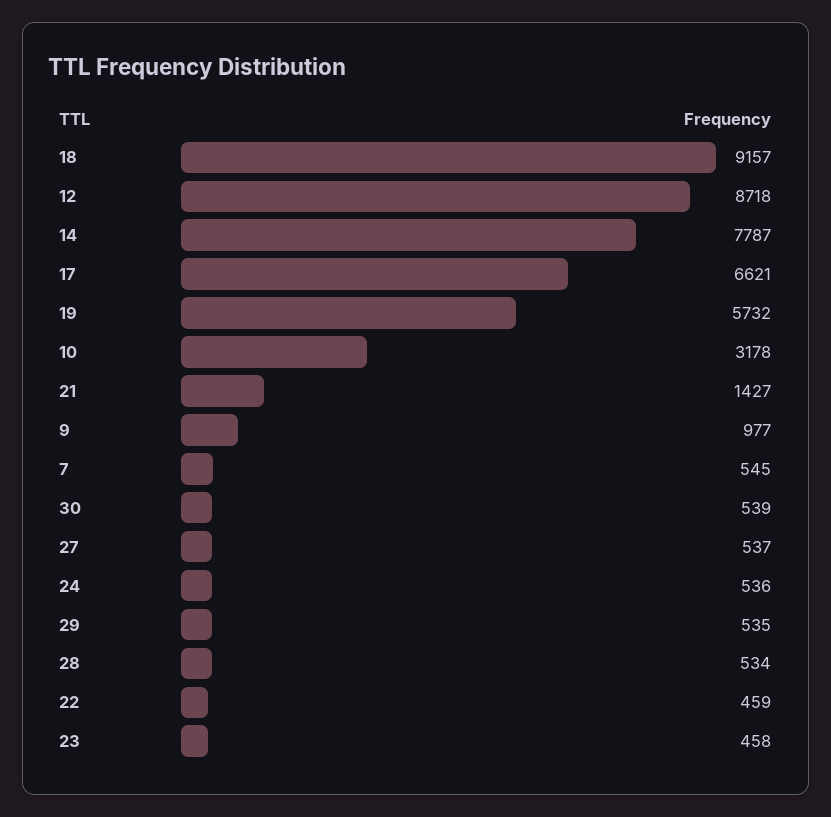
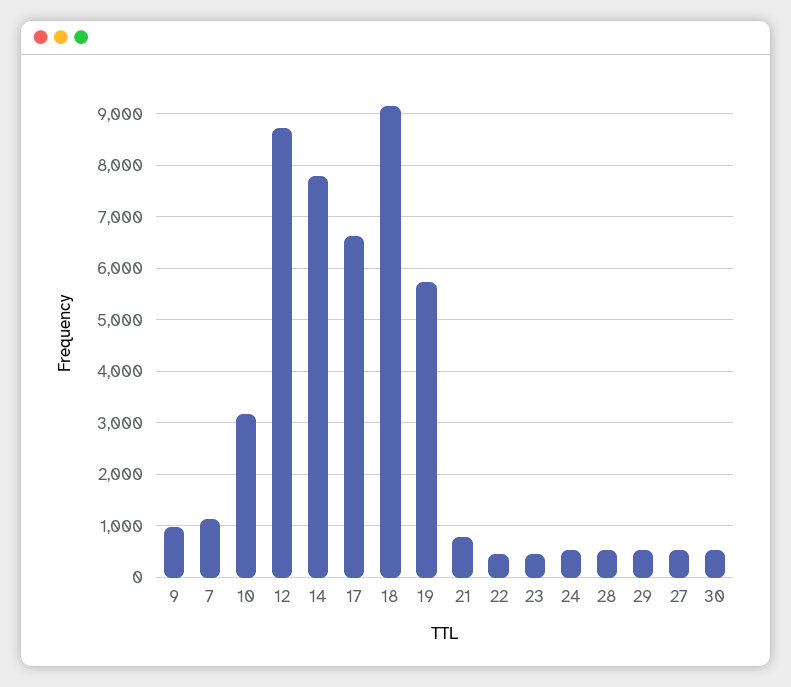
21: 1427 -> 800
7: 545 -> 1200

